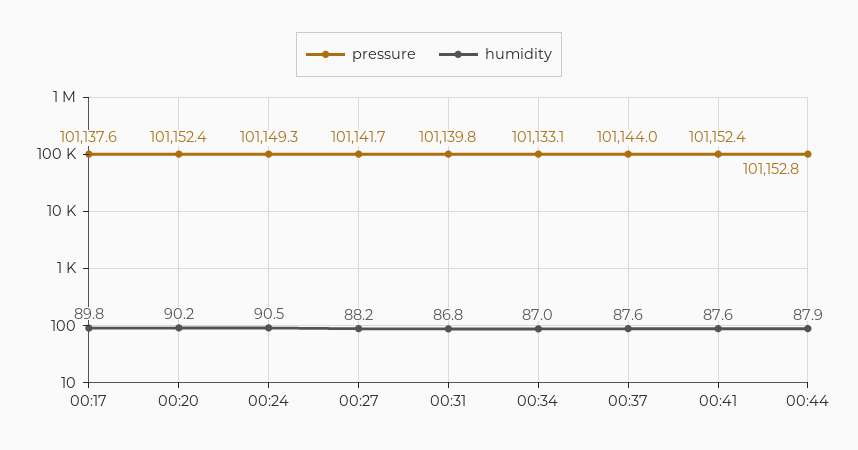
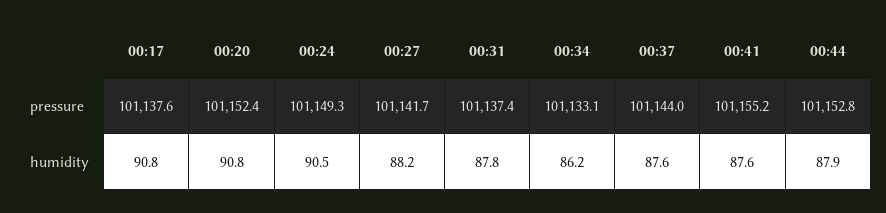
humidity, 00:17: 89.8 -> 90.8
humidity, 00:20: 90.2 -> 90.8
pressure, 00:31: 101139.8 -> 101137.4
humidity, 00:31: 86.8 -> 87.8
humidity, 00:34: 87 -> 86.2
pressure, 00:41: 101152.4 -> 101155.2

